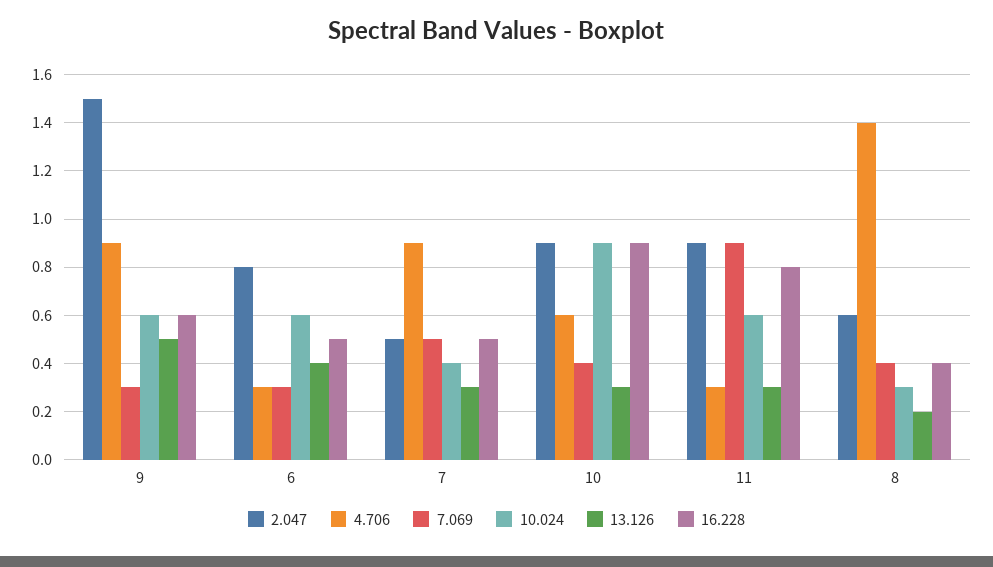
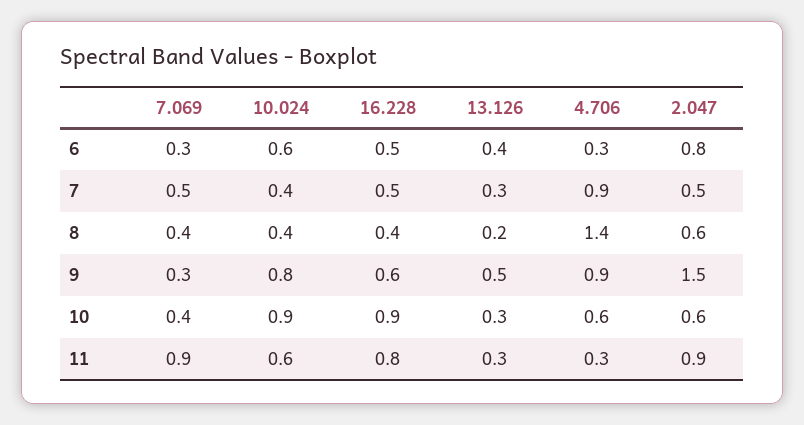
10.024, 9: 0.6 -> 0.8
2.047, 10: 0.9 -> 0.6
10.024, 8: 0.3 -> 0.4

